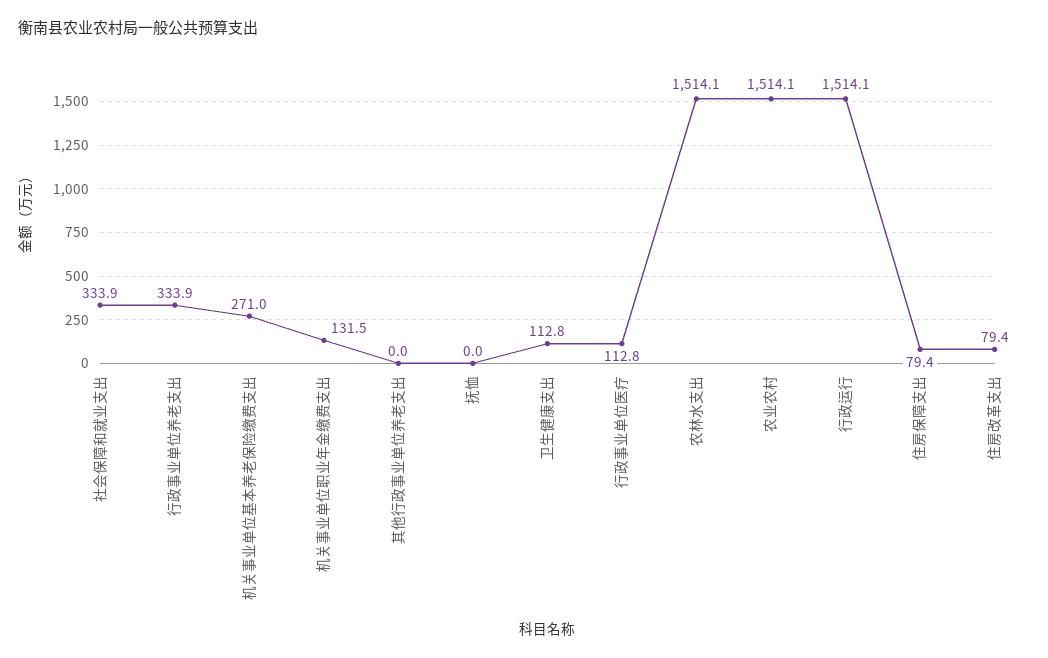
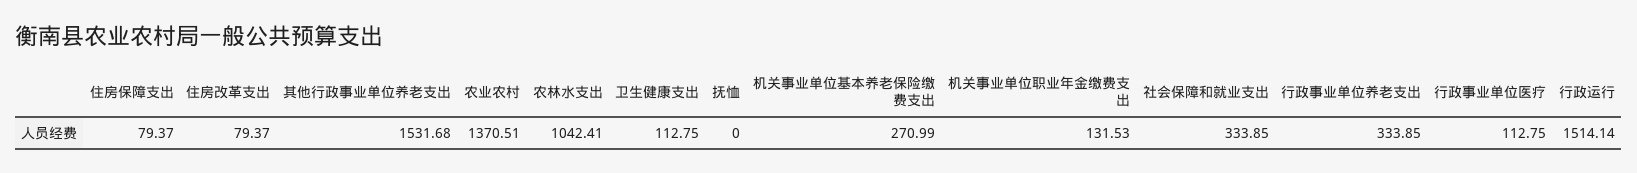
其他行政事业单位养老支出: 0 -> 1531.68
农林水支出: 1514.1 -> 1042.41
农业农村: 1514.1 -> 1370.51

